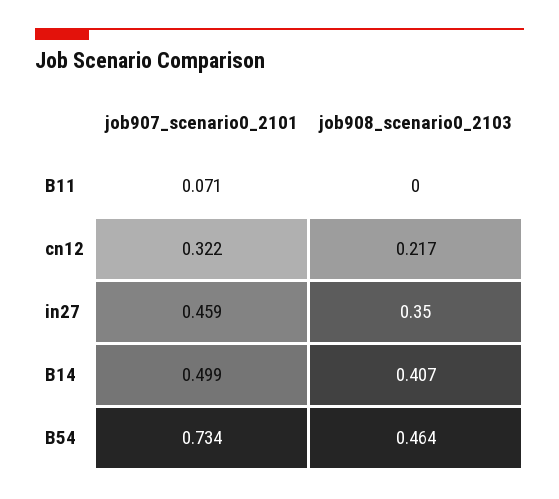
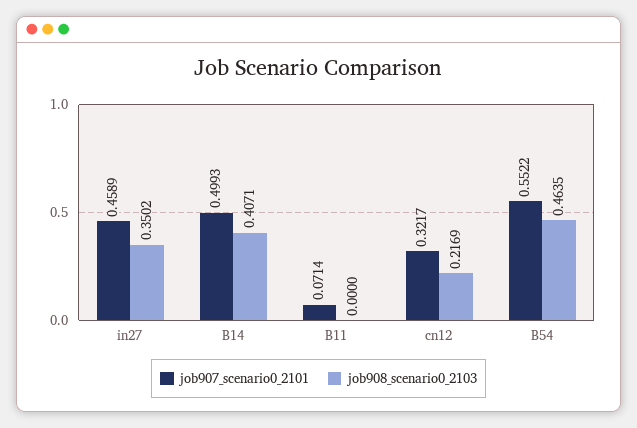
job907_scenario0_2101, B54: 0.734 -> 0.5522

